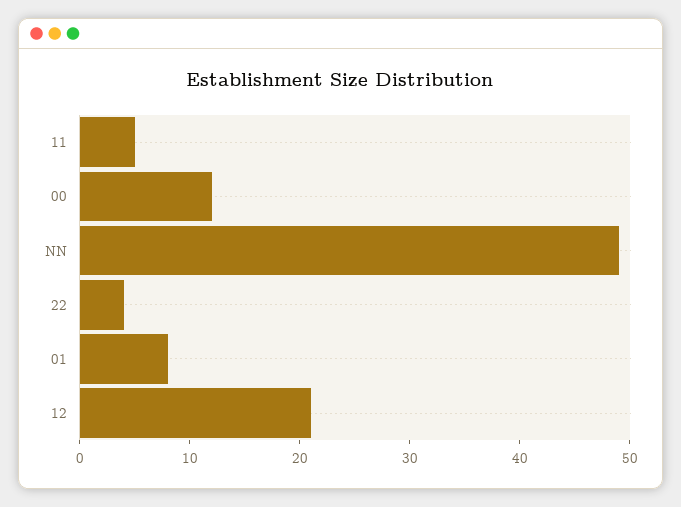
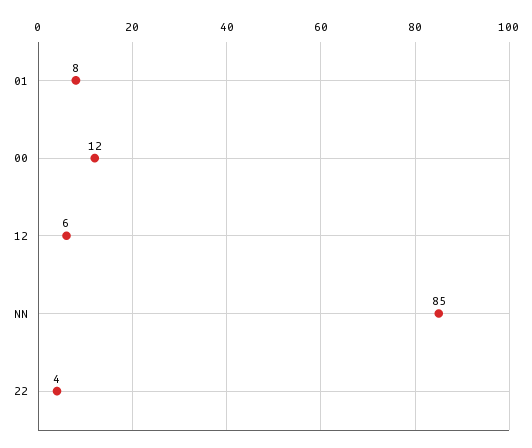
11: 5 -> none
NN: 49 -> 85
12: 21 -> 6

